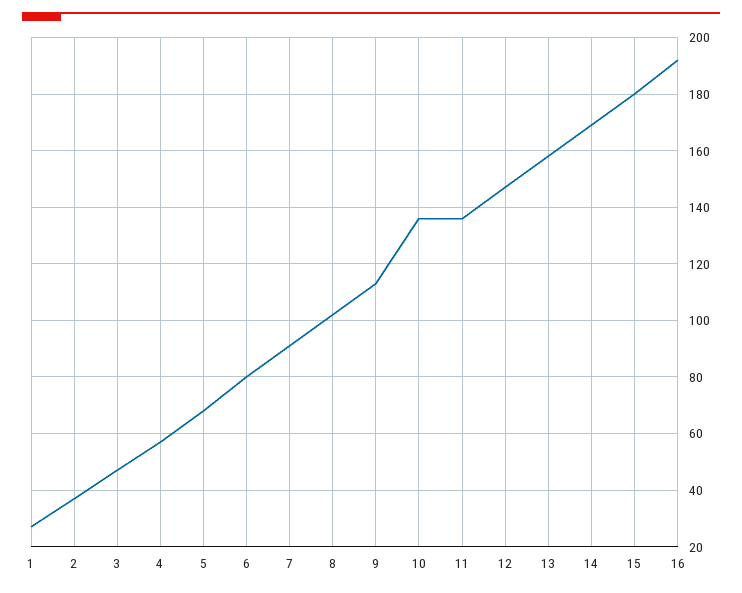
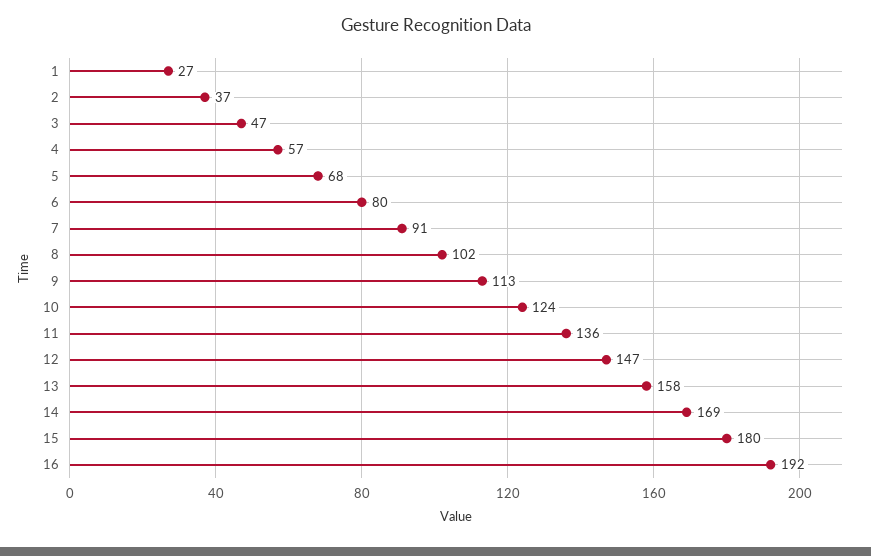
10: 135 -> 124

